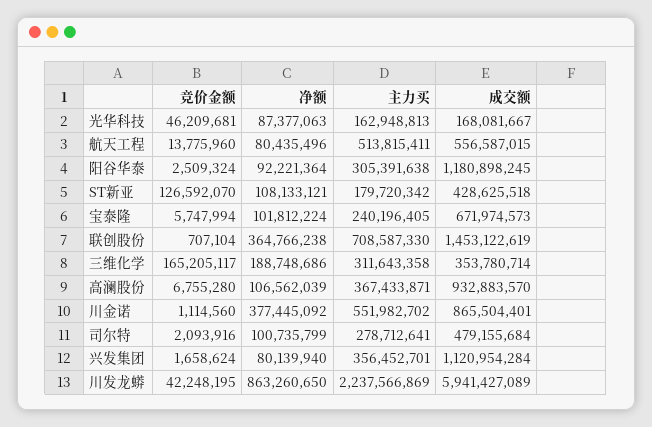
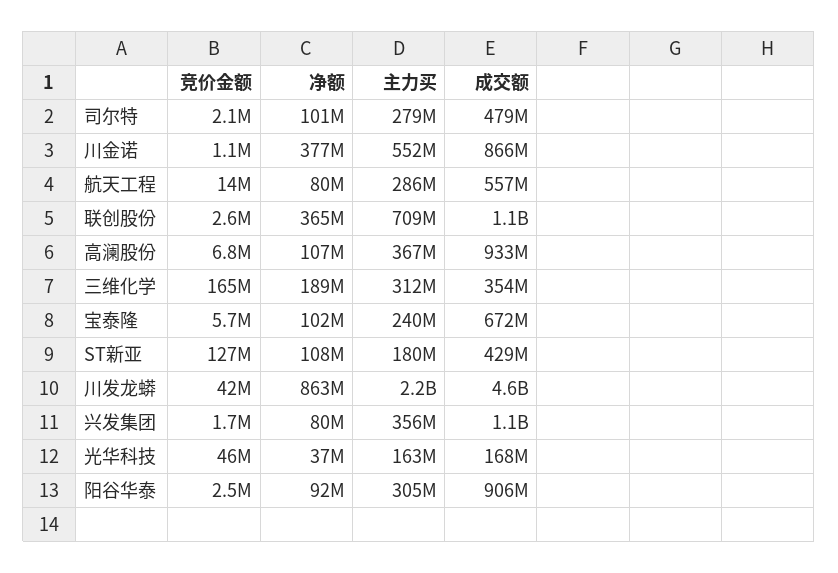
净额, 光华科技: 87377063 -> 37000000
主力买, 航天工程: 513815411 -> 286000000
成交额, 阳谷华泰: 1180898245 -> 906000000
竞价金额, 联创股份: 707104 -> 2600000
成交额, 联创股份: 1453122619 -> 1100000000
成交额, 川发龙蟒: 5941427089 -> 4600000000

